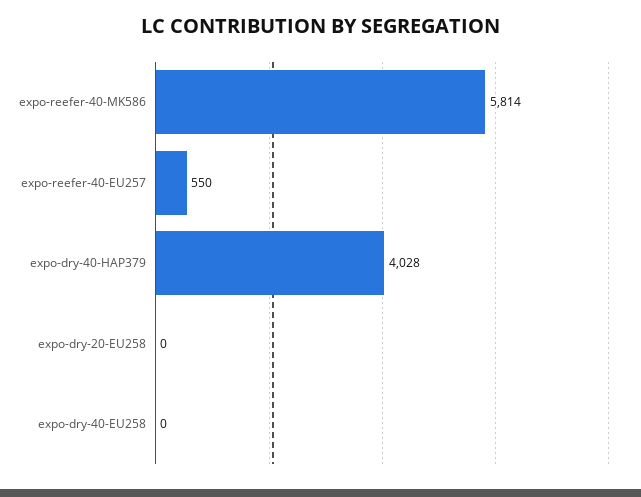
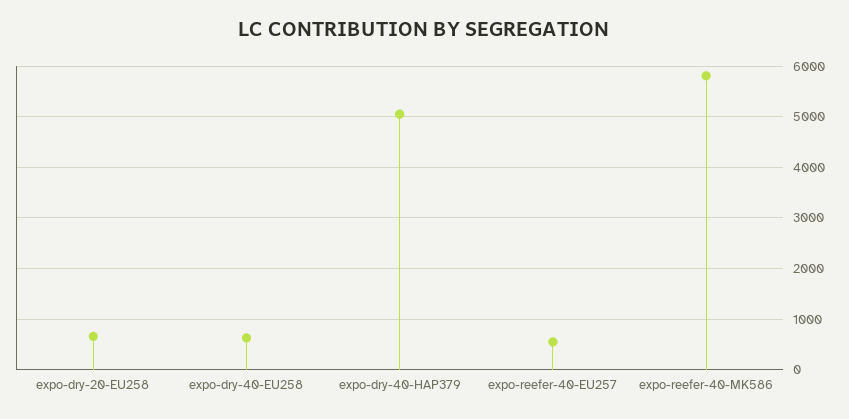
expo-dry-40-HAP379: 4028 -> 5000
expo-dry-20-EU258: 0 -> 600
expo-dry-40-EU258: 0 -> 600

